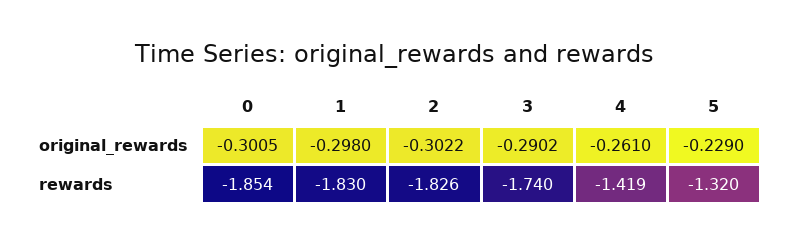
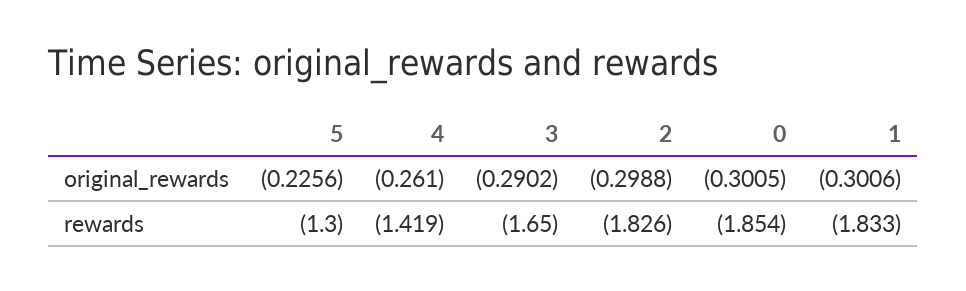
1, original_rewards: -0.298 -> -0.3006
2, original_rewards: -0.3022 -> -0.2988
5, original_rewards: -0.229 -> -0.2256
1, rewards: -1.83 -> -1.833
3, rewards: -1.74 -> -1.65
5, rewards: -1.32 -> -1.3

